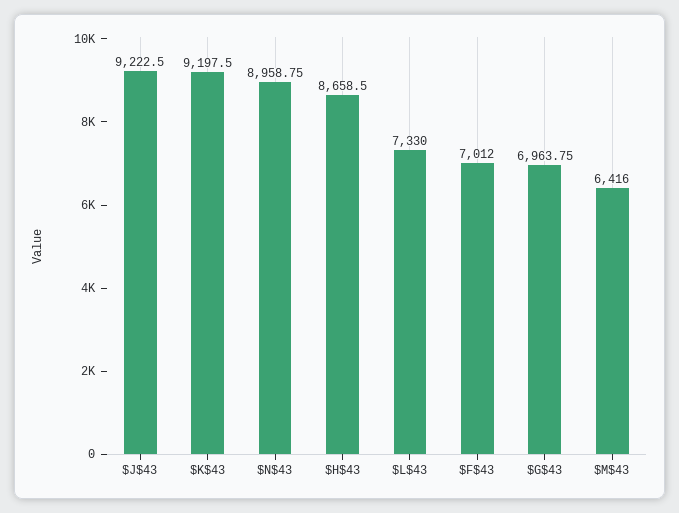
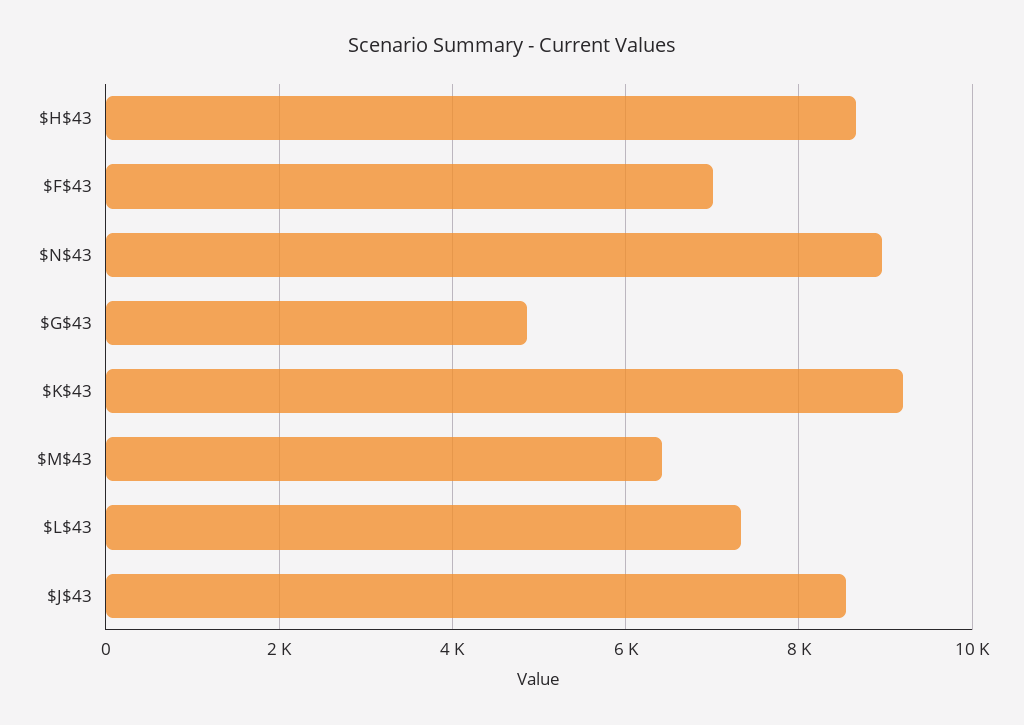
$J$43: 9222.5 -> 8600
$G$43: 6963.75 -> 4800

